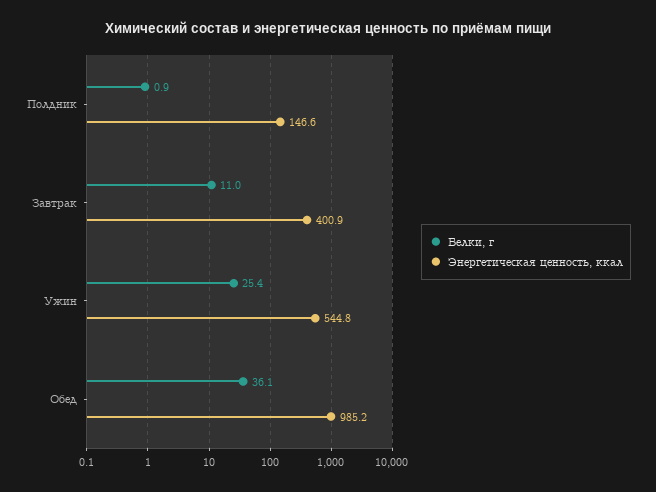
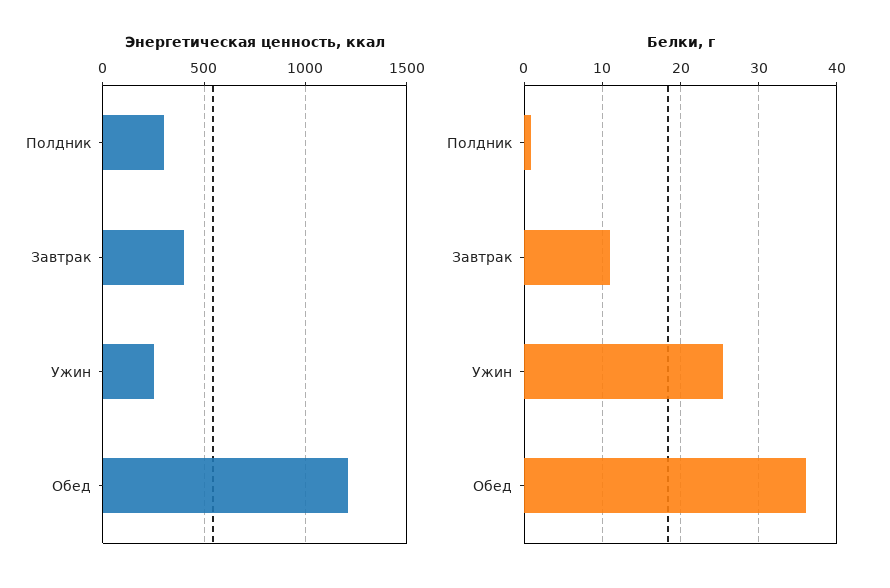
Энергетическая ценность, ккал, Полдник: 146.6 -> 300
Энергетическая ценность, ккал, Ужин: 544.8 -> 250
Энергетическая ценность, ккал, Обед: 985.2 -> 1200

